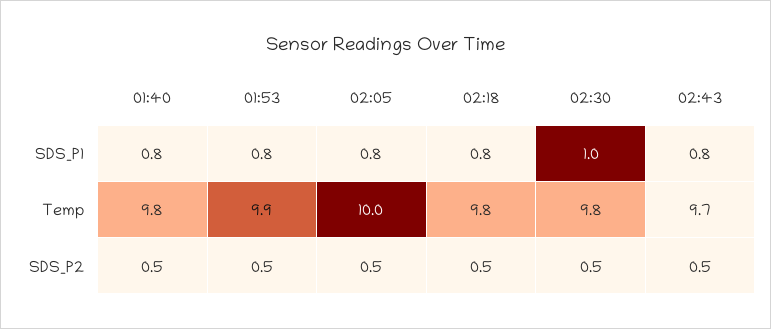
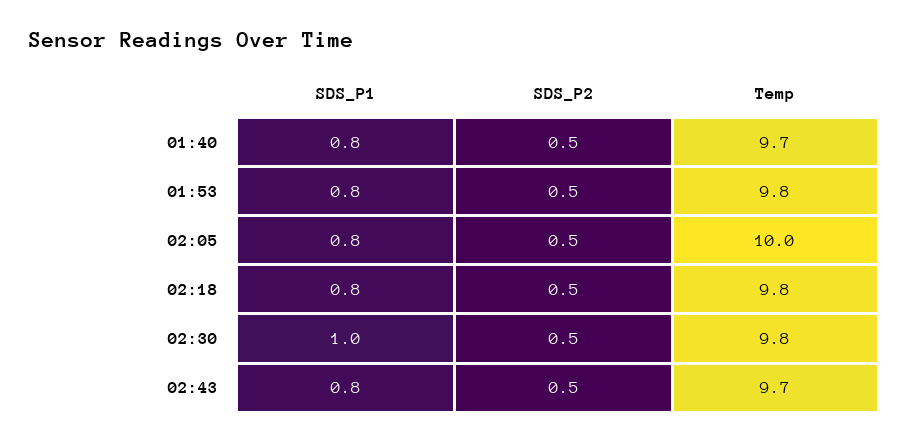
01:40, Temp: 9.8 -> 9.7
01:53, Temp: 9.9 -> 9.8

